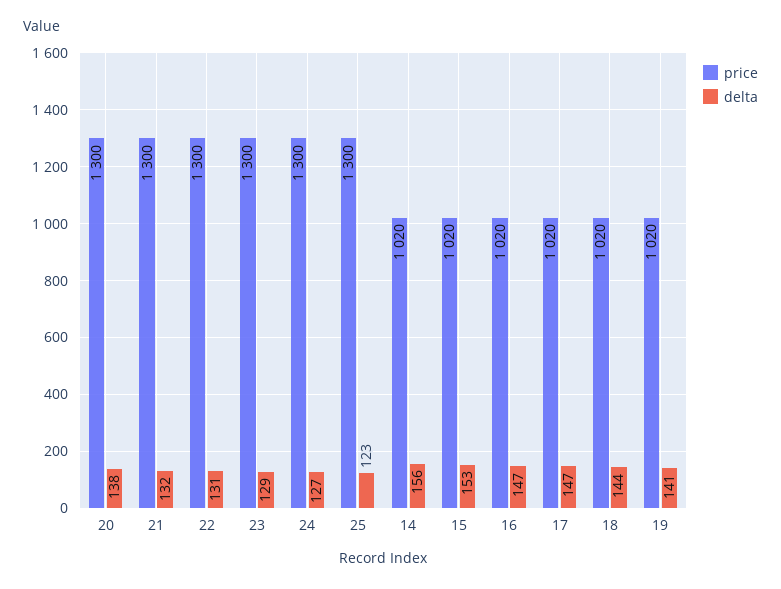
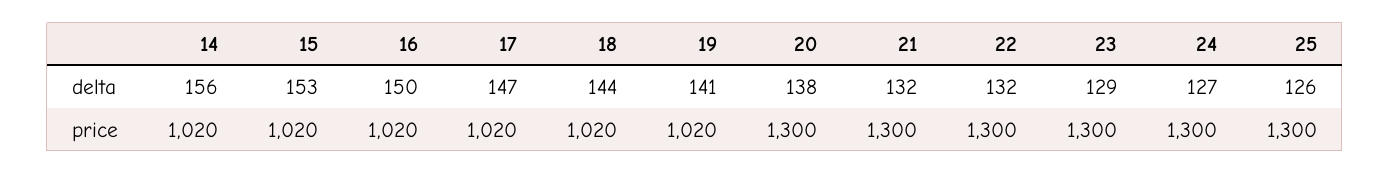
delta, 22: 131 -> 132
delta, 25: 123 -> 126
delta, 16: 147 -> 150

